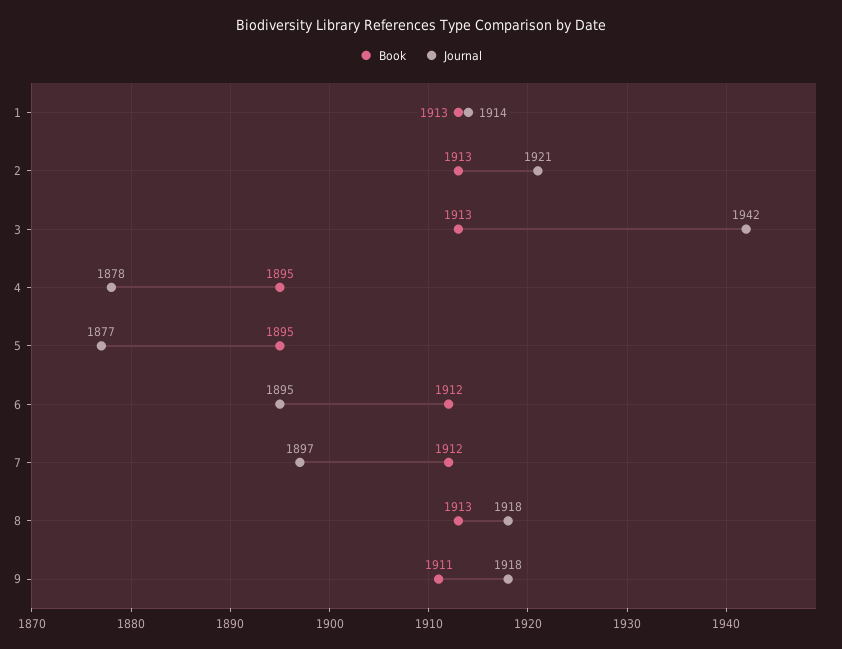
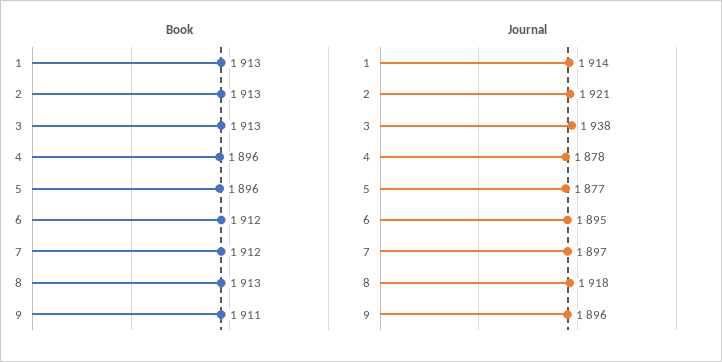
Journal, 3: 1942 -> 1938
Book, 4: 1895 -> 1896
Book, 5: 1895 -> 1896
Journal, 9: 1918 -> 1896

